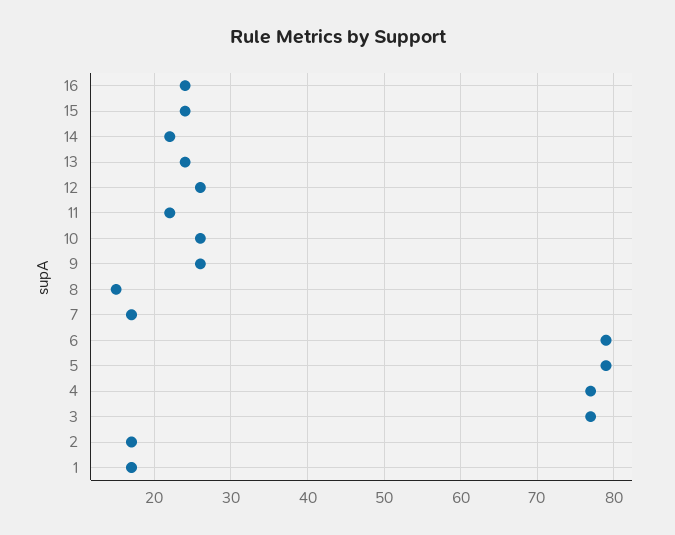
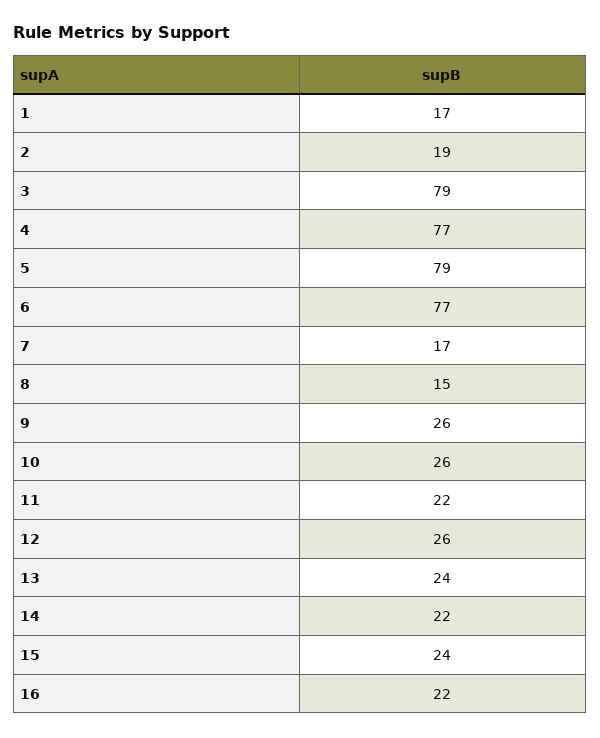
16: 24 -> 22
6: 79 -> 77
3: 77 -> 79
2: 17 -> 19

